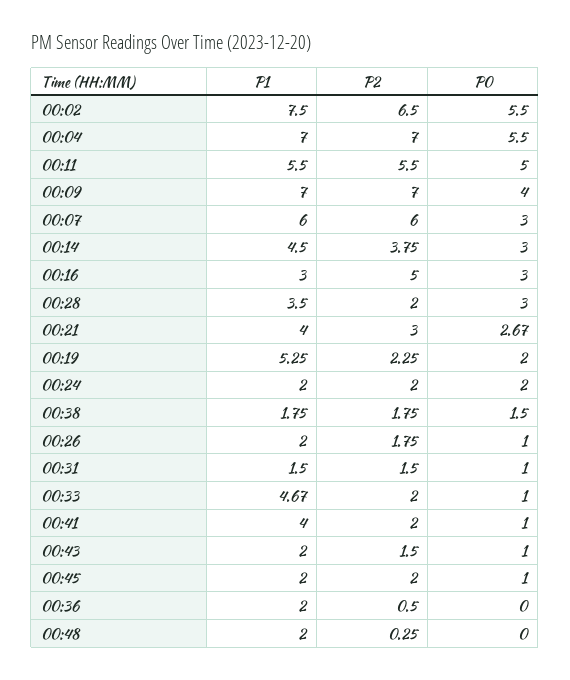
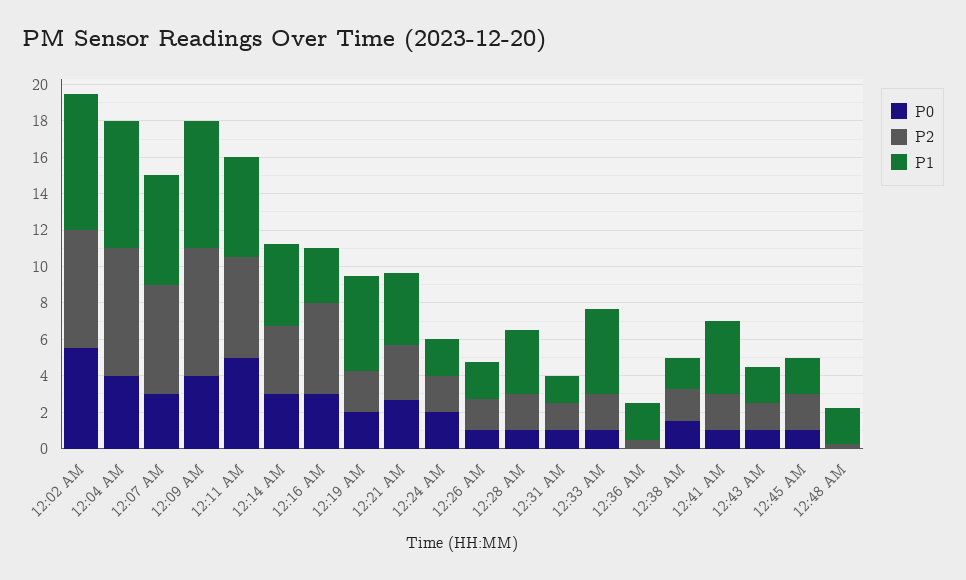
P0, 00:04: 5.5 -> 4
P0, 00:28: 3 -> 1

